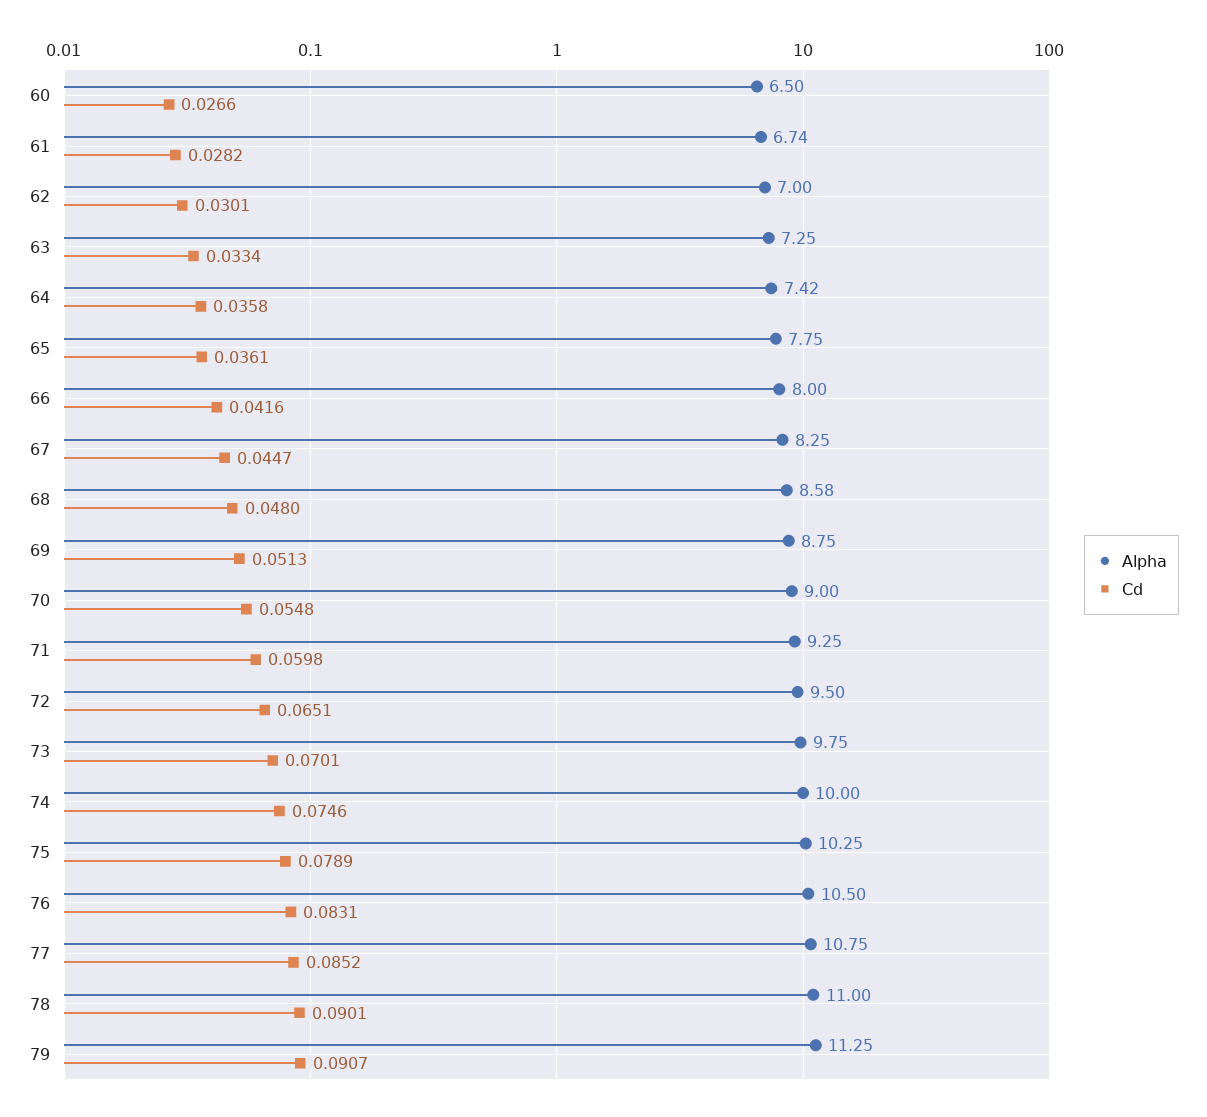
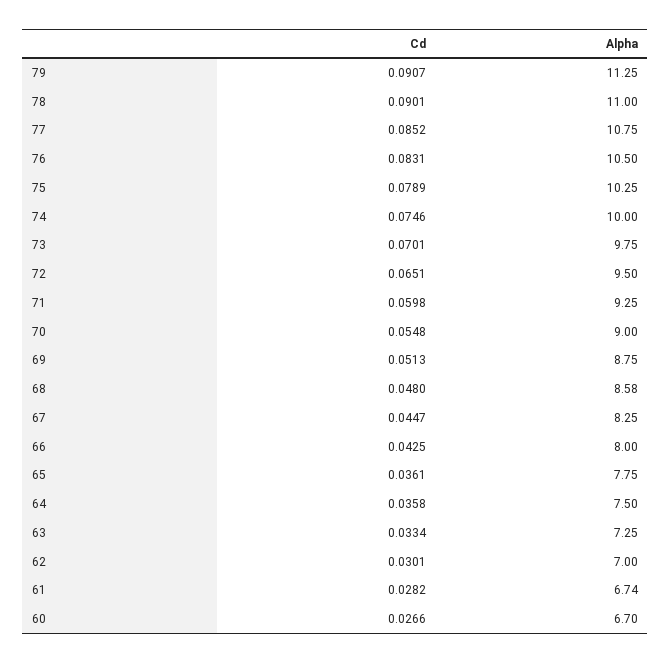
Alpha, 60: 6.5 -> 6.7
Alpha, 64: 7.42 -> 7.5
Cd, 66: 0.0416 -> 0.0425

